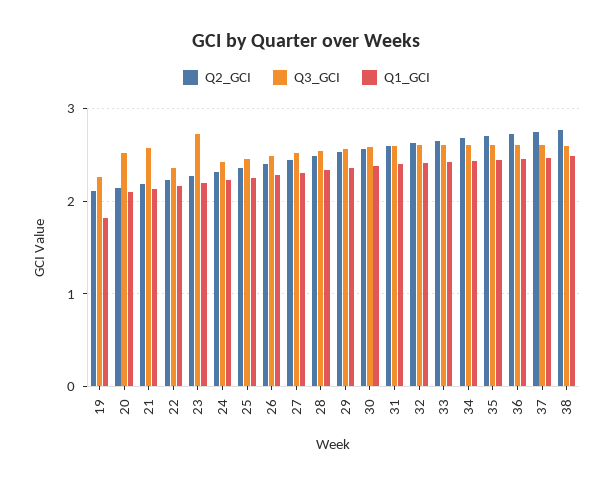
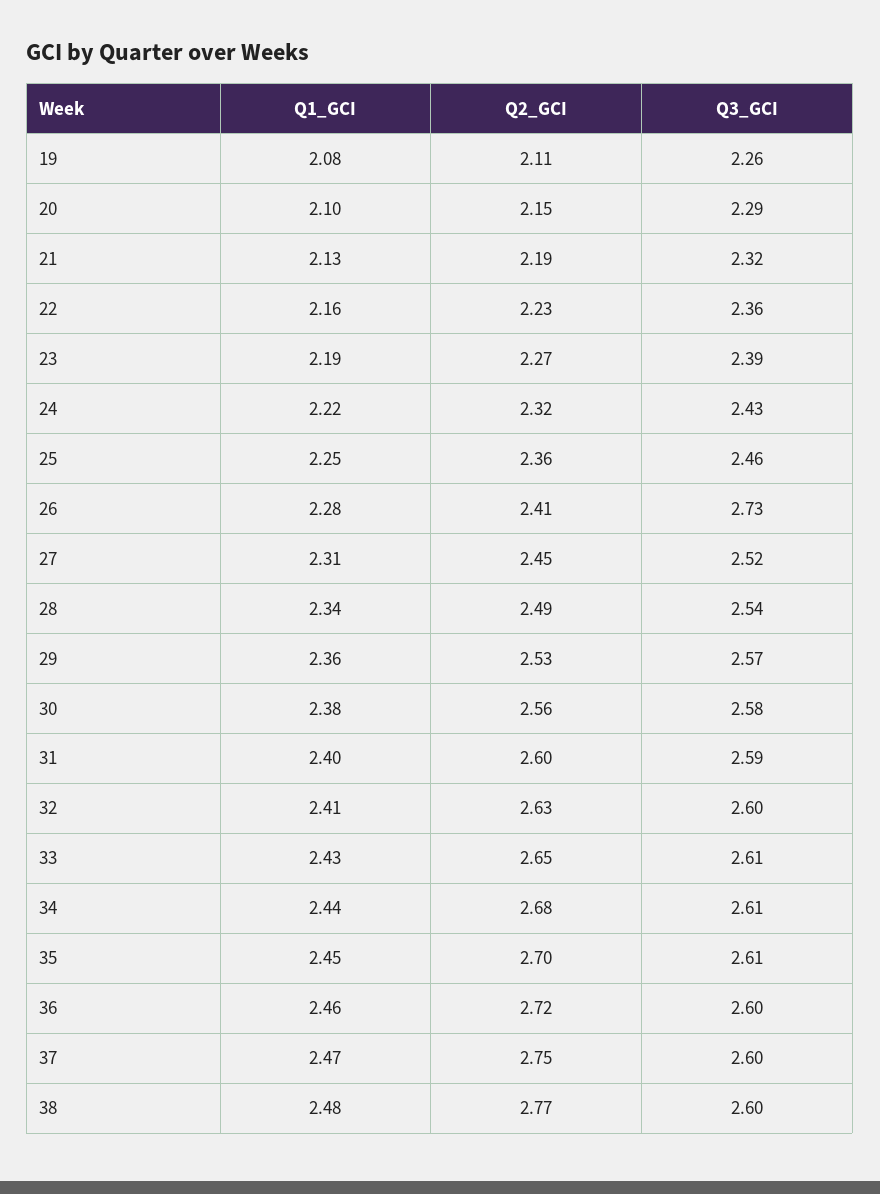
Q1_GCI, 19: 1.8 -> 2.08
Q3_GCI, 20: 2.5 -> 2.29
Q3_GCI, 21: 2.6 -> 2.32
Q3_GCI, 23: 2.7 -> 2.39
Q3_GCI, 26: 2.5 -> 2.73

